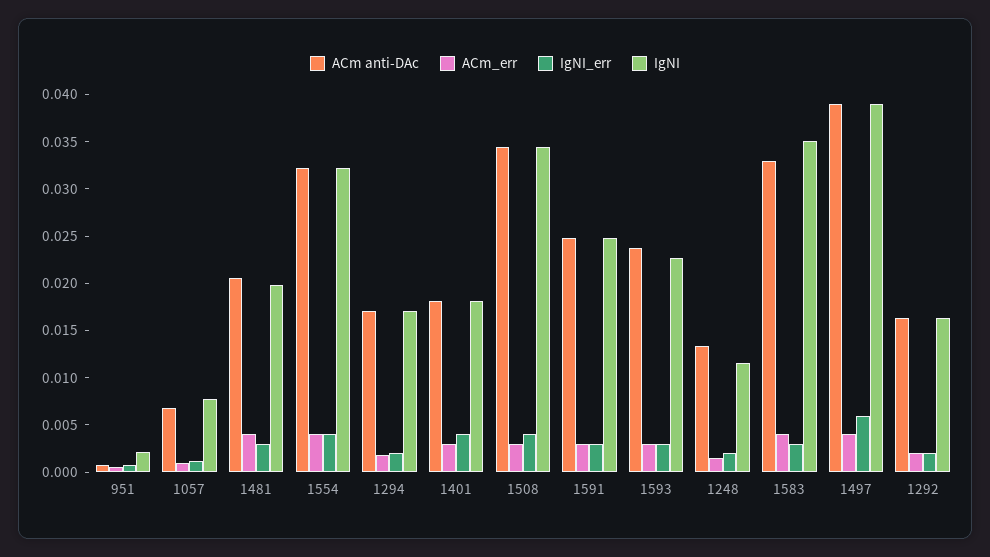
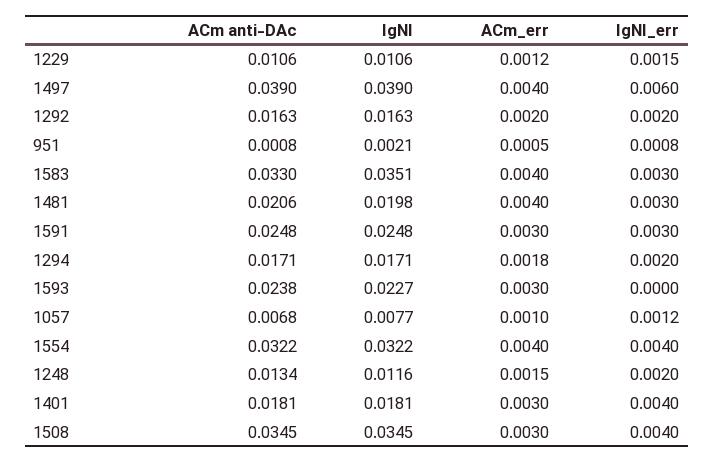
IgNI_err, 1593: 0.003 -> 0
ACm anti-DAc, 1229: none -> 0.0106
IgNI, 1229: none -> 0.0106
ACm_err, 1229: none -> 0.0012
IgNI_err, 1229: none -> 0.0015

